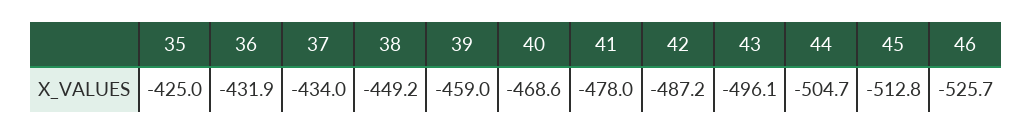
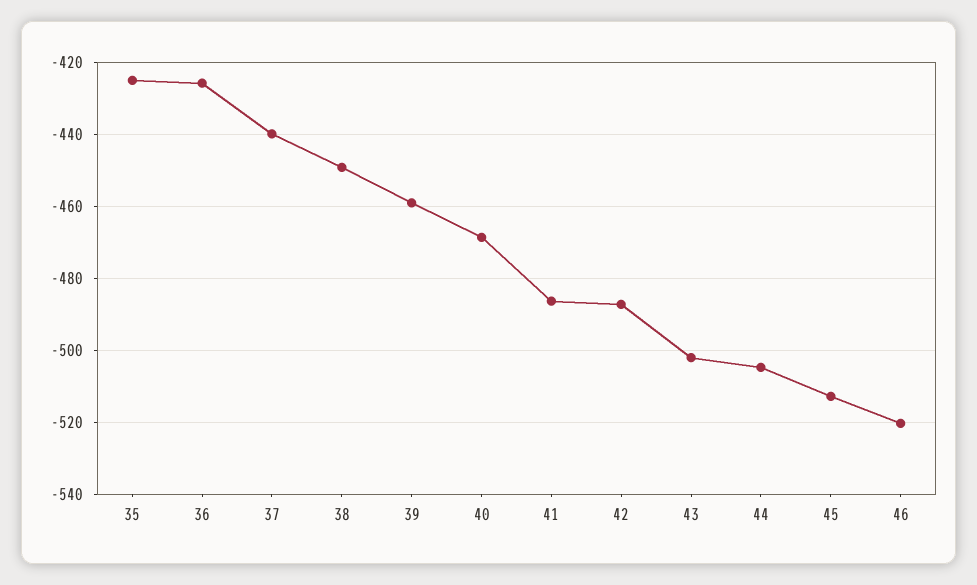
36: -431.9 -> -426
37: -434 -> -440
41: -478 -> -486
43: -496.1 -> -502
46: -525.7 -> -520

